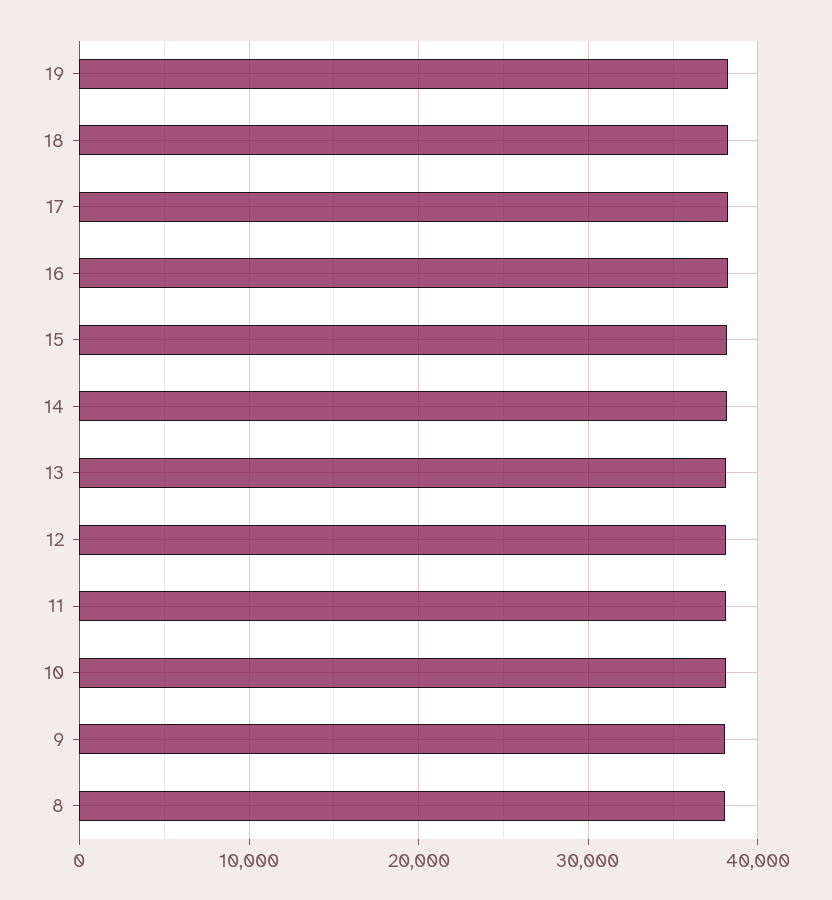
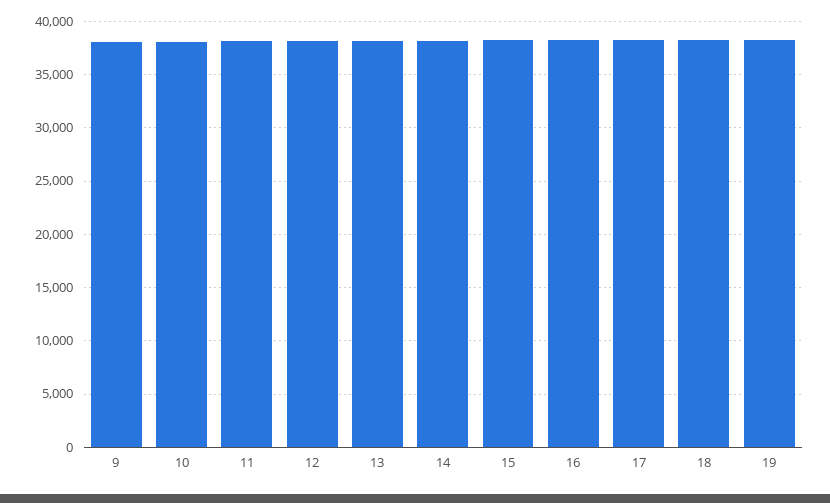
8: 38000 -> none

